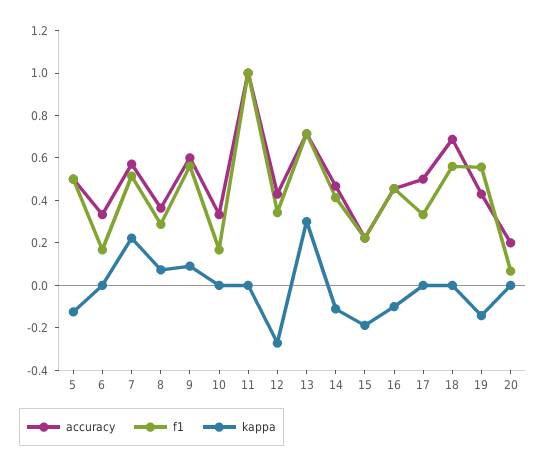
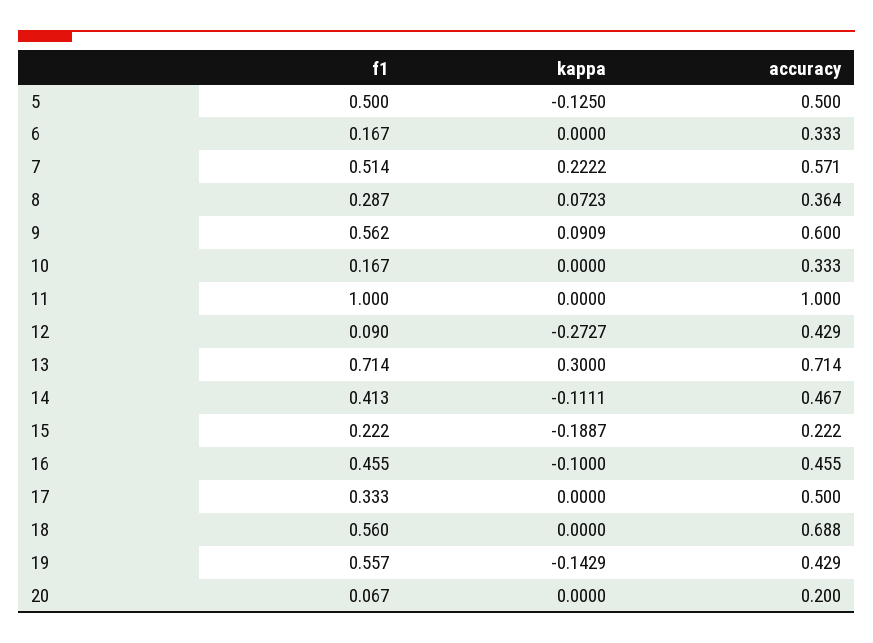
f1, 12: 0.35 -> 0.09

